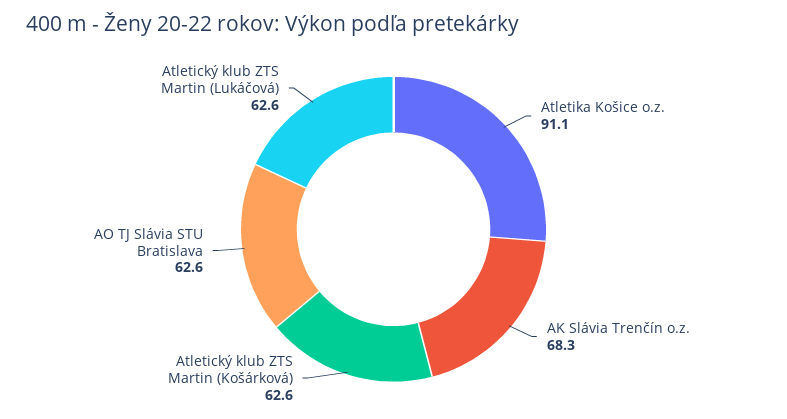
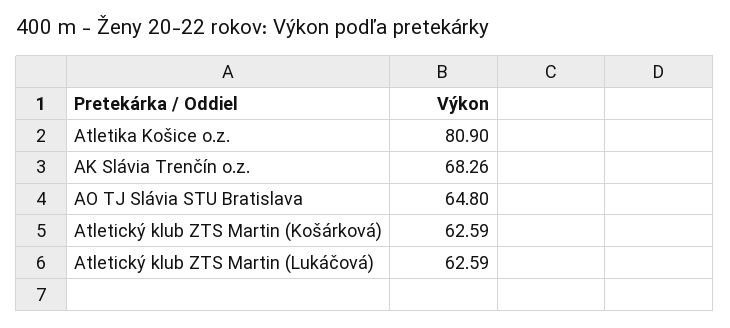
Atletika Košice o.z.: 91.1 -> 80.9
AO TJ Slávia STU Bratislava: 62.6 -> 64.8

